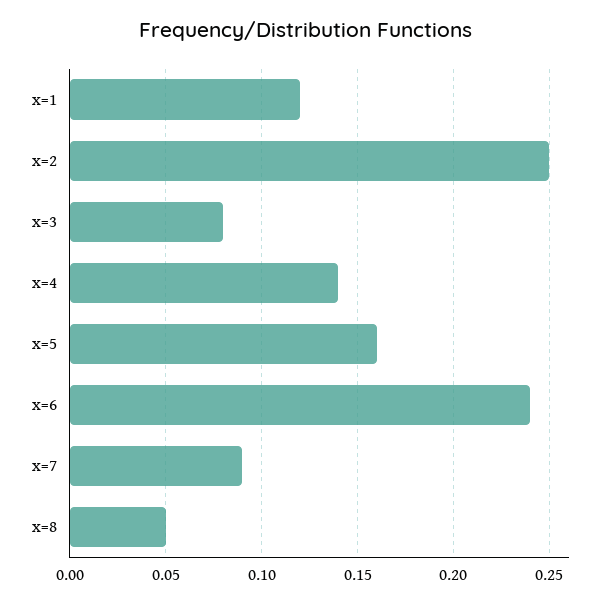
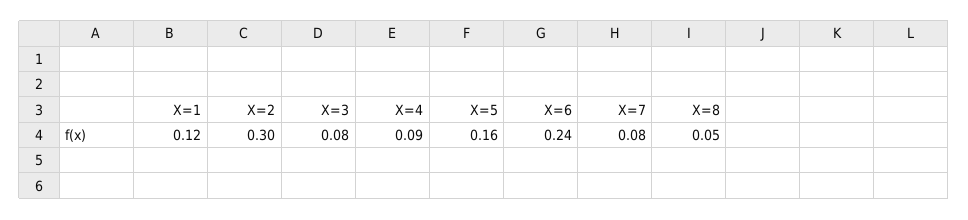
x=2: 0.25 -> 0.3
x=4: 0.14 -> 0.09
x=7: 0.09 -> 0.08

